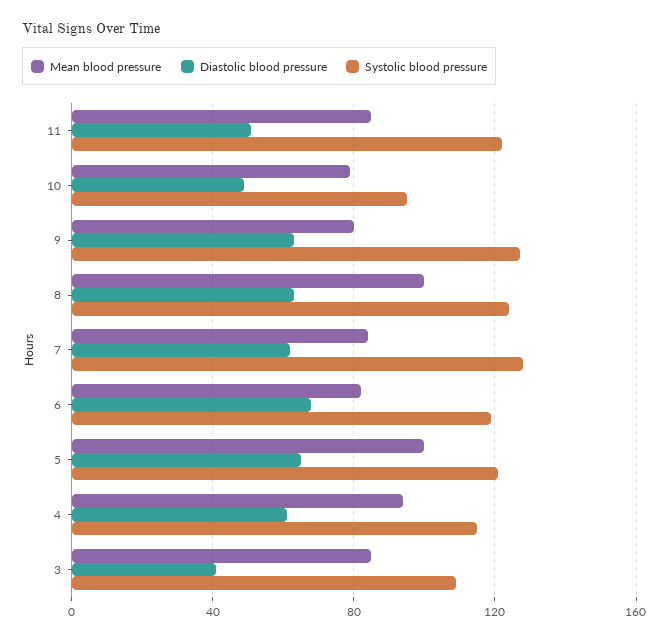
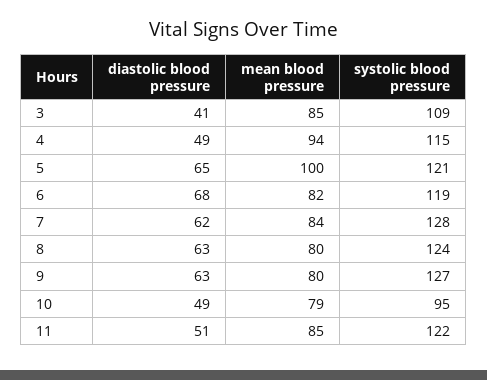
Mean blood pressure, 8: 100 -> 80
Diastolic blood pressure, 4: 60 -> 49

